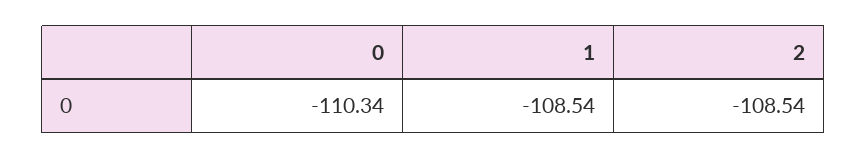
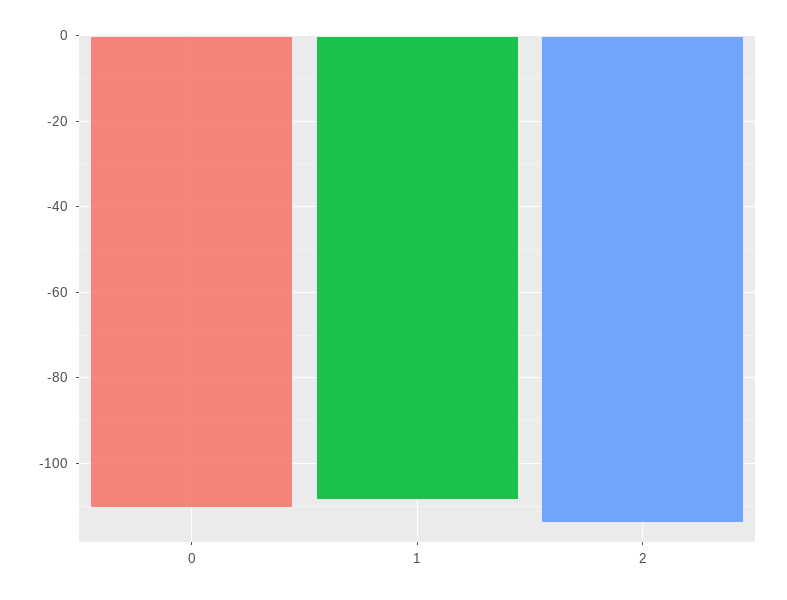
2: -108.54 -> -114

